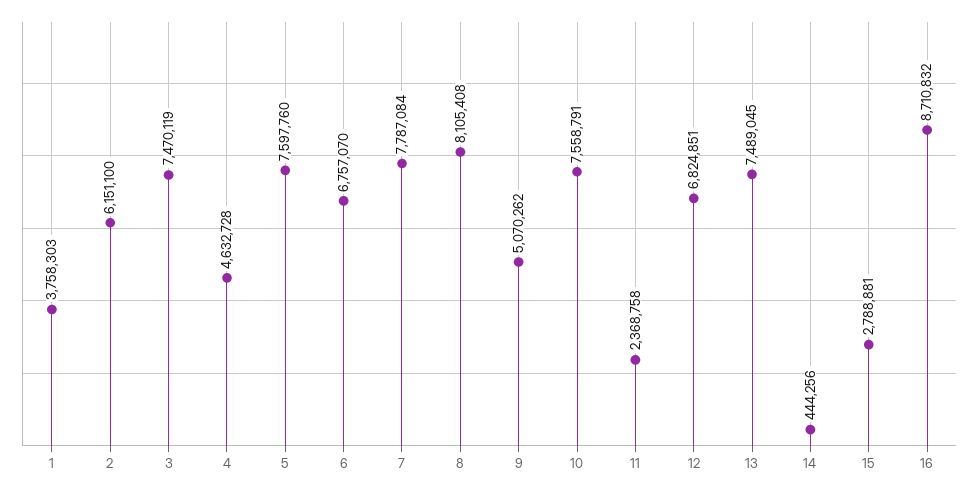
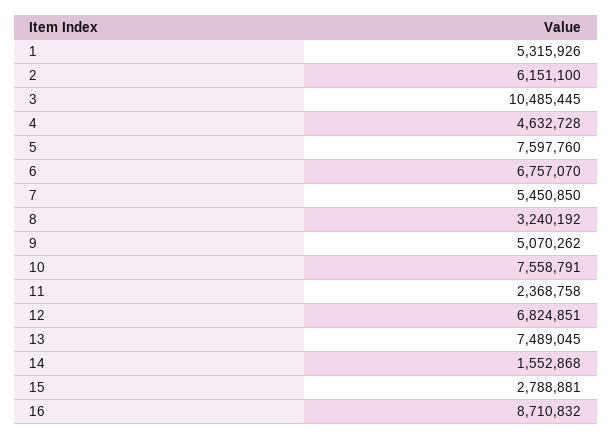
1: 3758303 -> 5315926
3: 7470119 -> 10485445
7: 7787084 -> 5450850
8: 8105408 -> 3240192
14: 444256 -> 1552868

